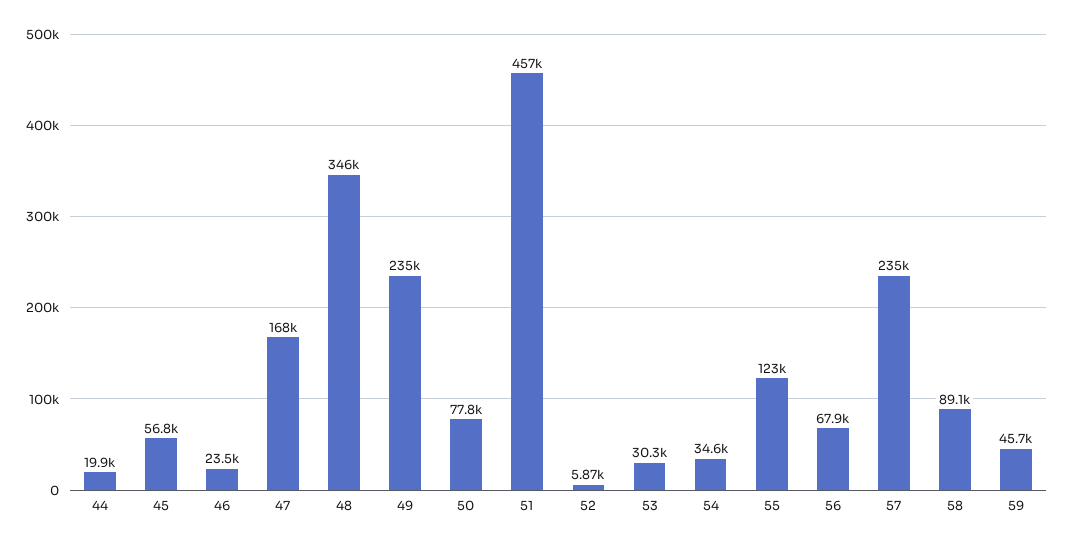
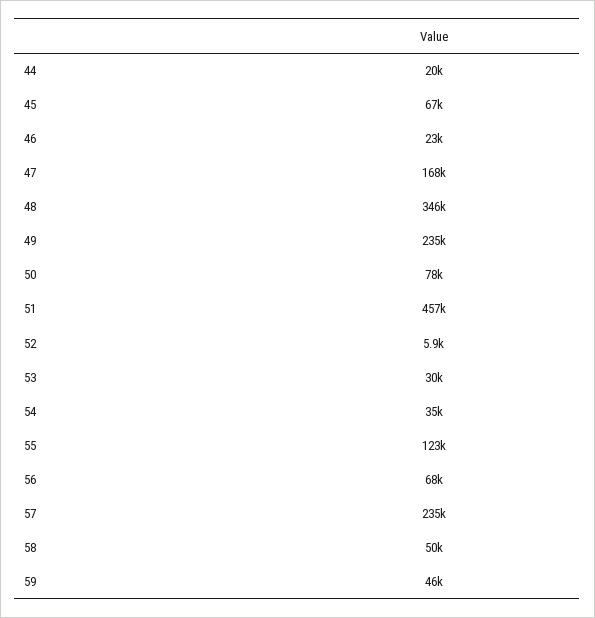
45: 56800 -> 67000
58: 89100 -> 50000

